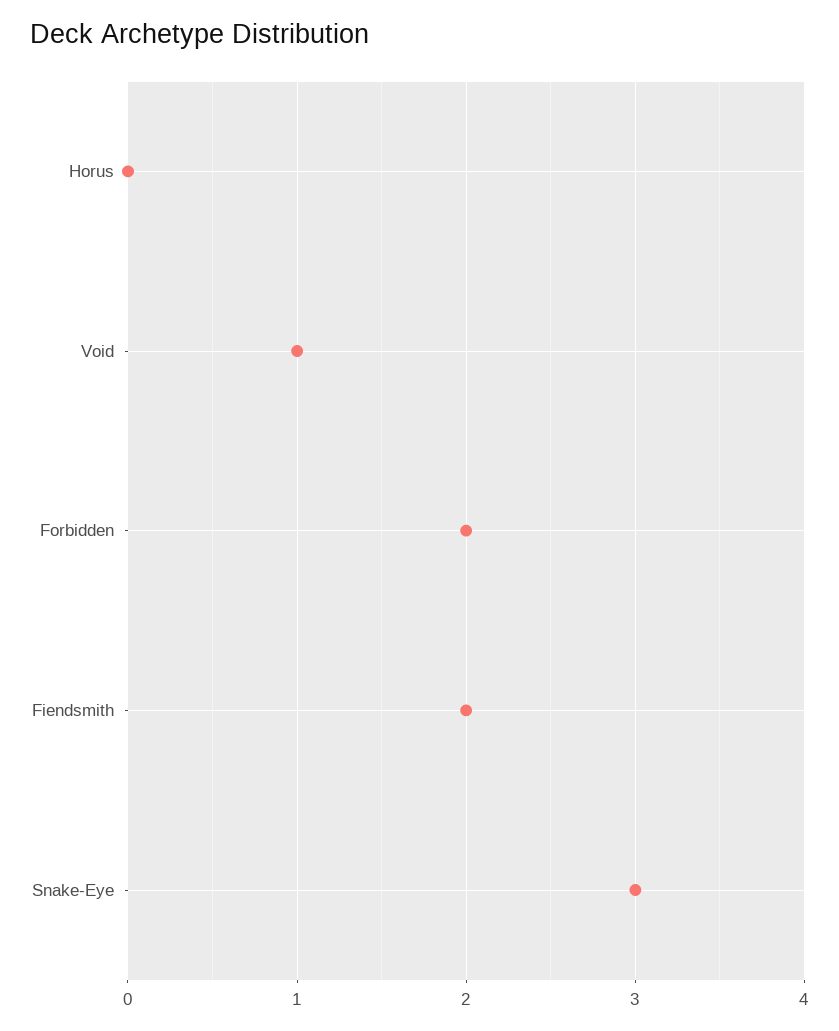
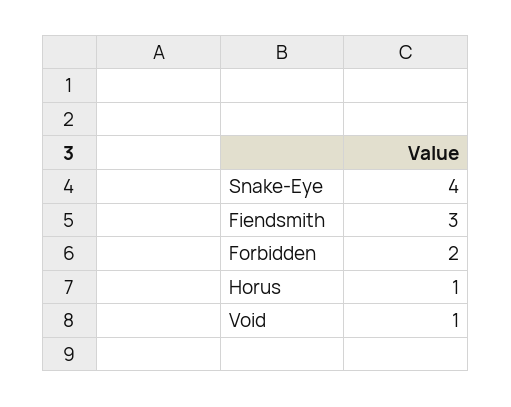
Horus: 0 -> 1
Fiendsmith: 2 -> 3
Snake-Eye: 3 -> 4

